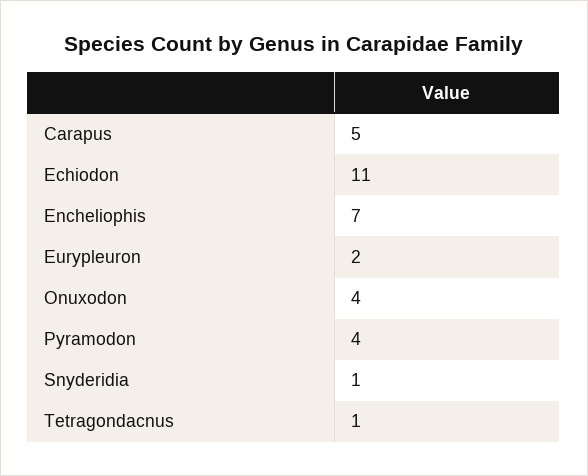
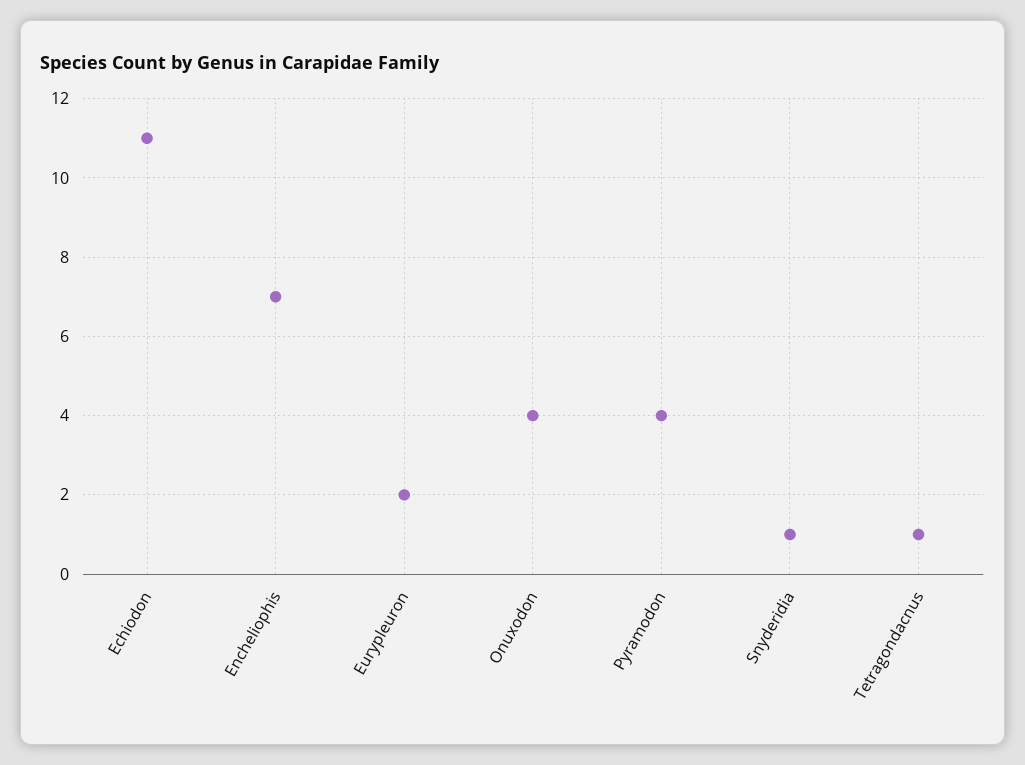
Carapus: 5 -> none

